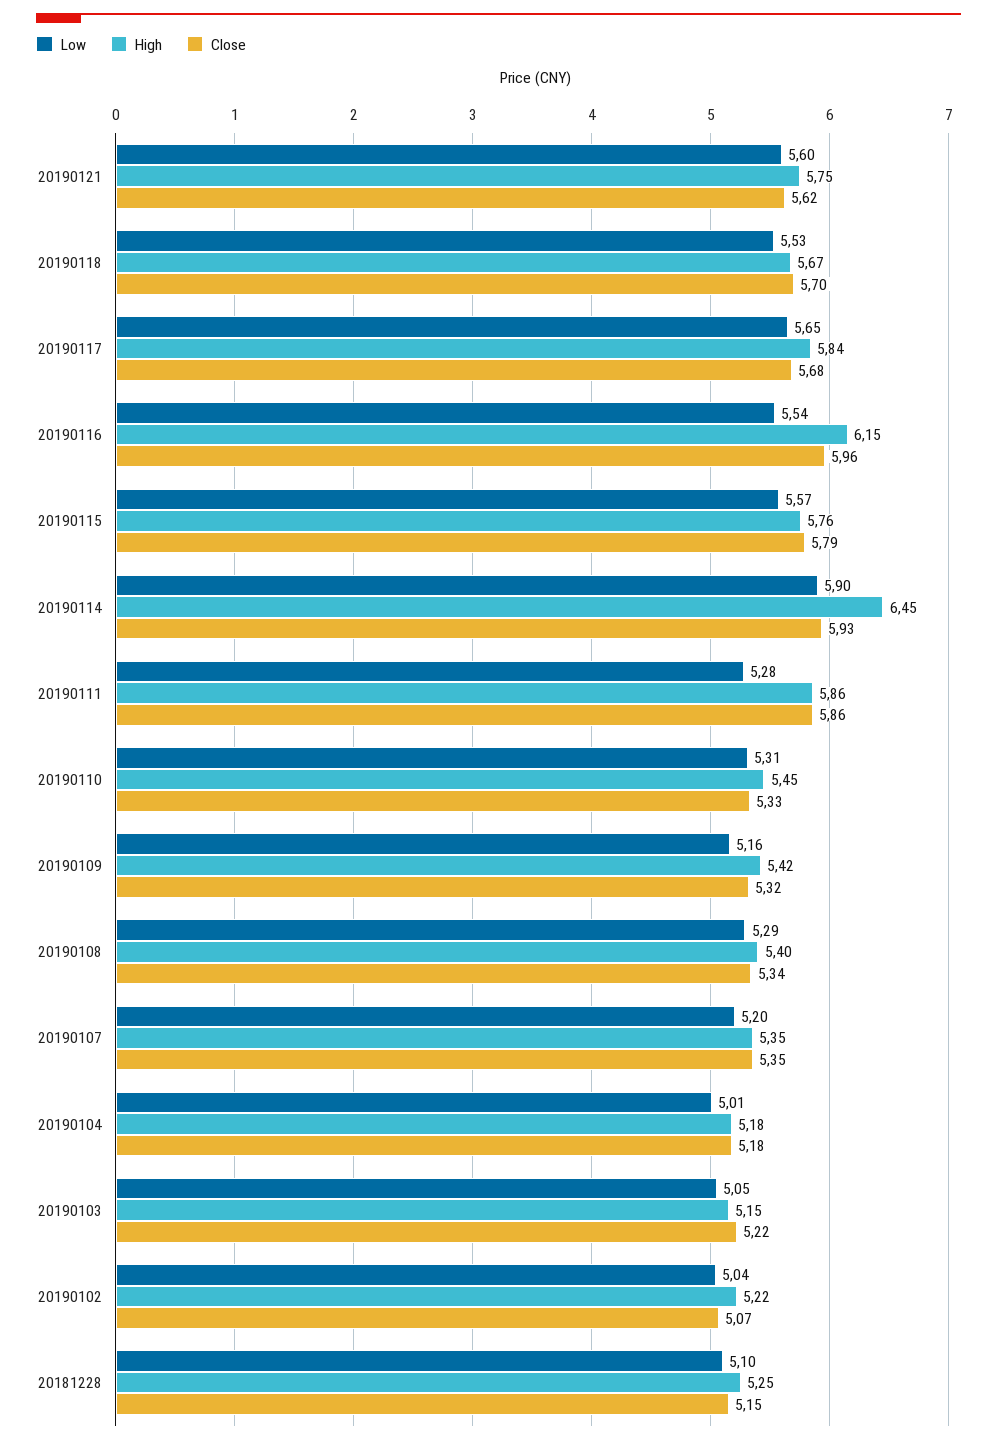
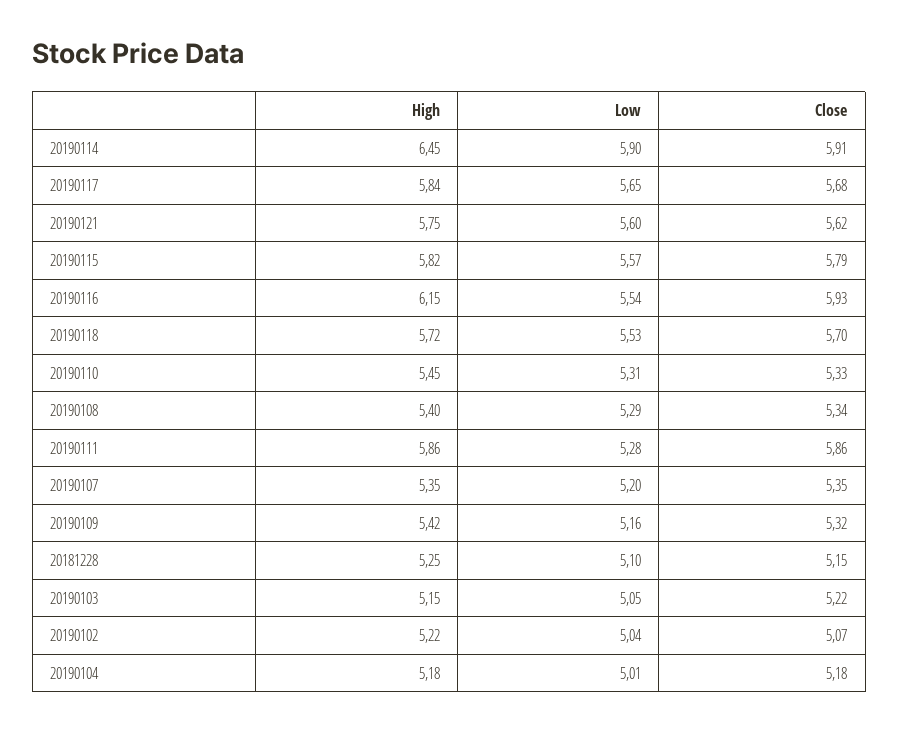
High, 20190118: 5.67 -> 5.72
Close, 20190116: 5.96 -> 5.93
High, 20190115: 5.76 -> 5.82
Close, 20190114: 5.93 -> 5.91

